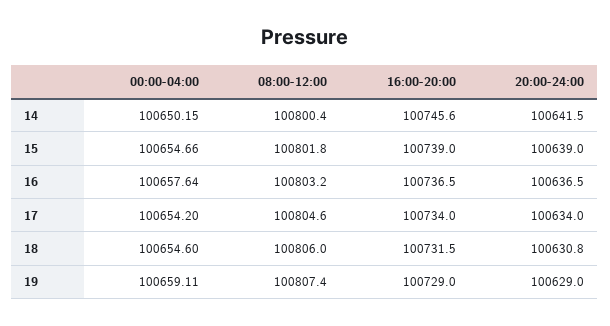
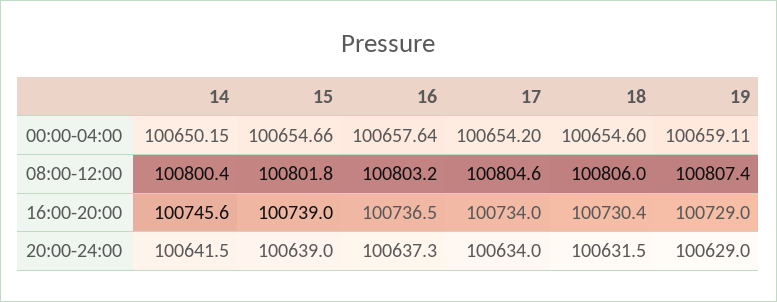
20:00-24:00, 16: 100636.5 -> 100637.3
16:00-20:00, 18: 100731.5 -> 100730.4
20:00-24:00, 18: 100630.8 -> 100631.5

